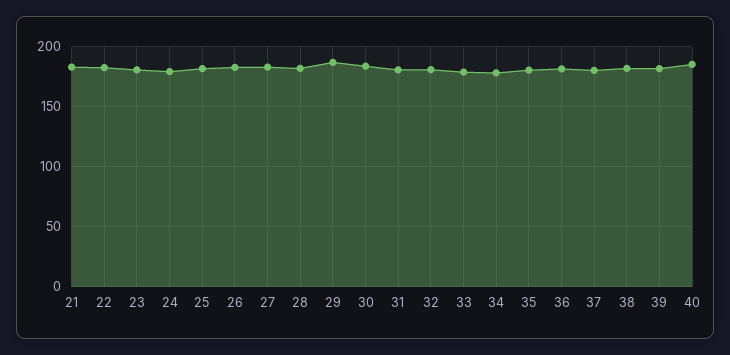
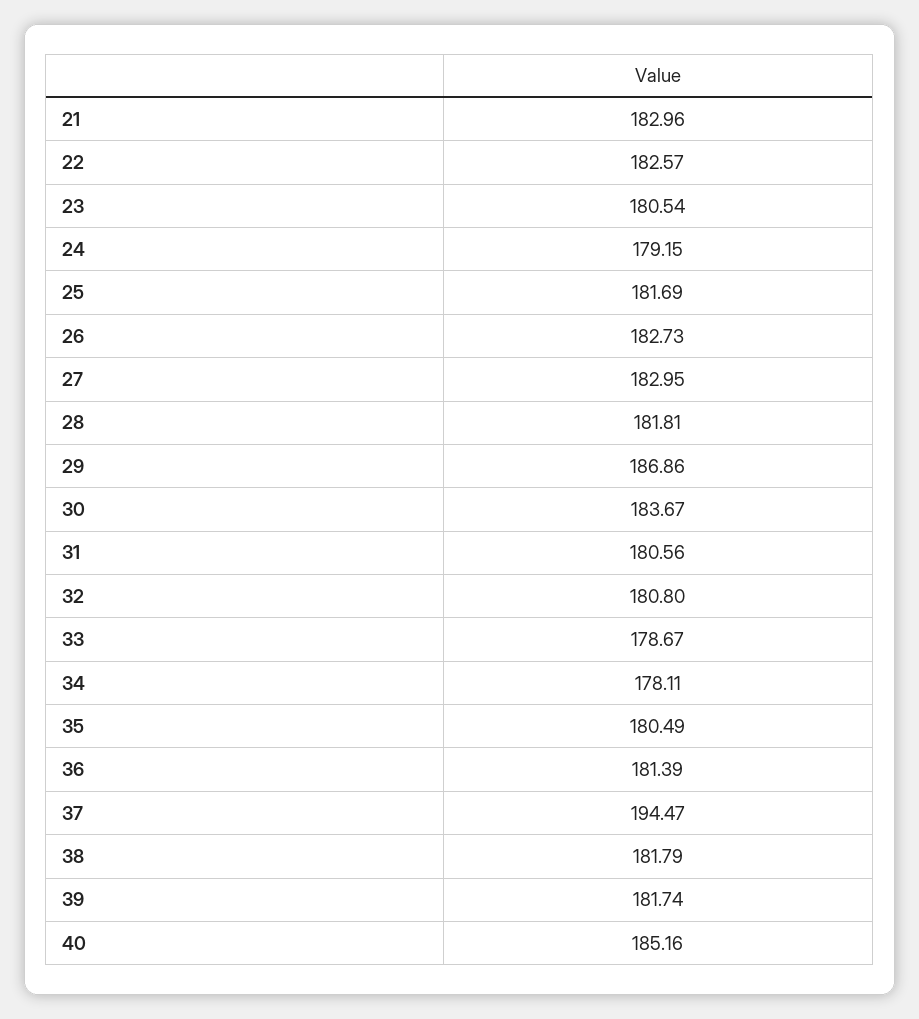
37: 180 -> 194.47

